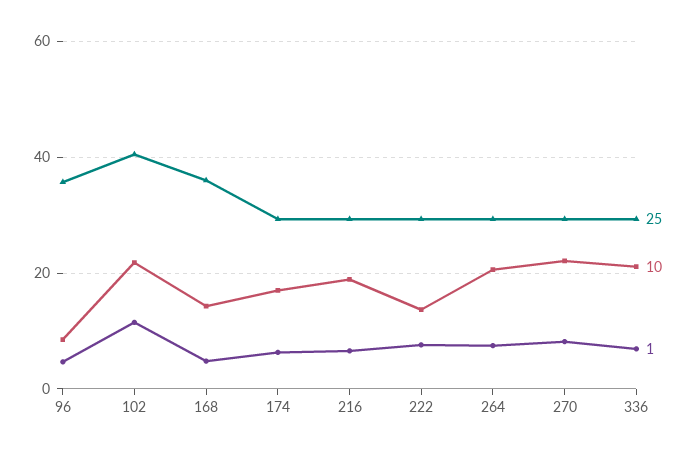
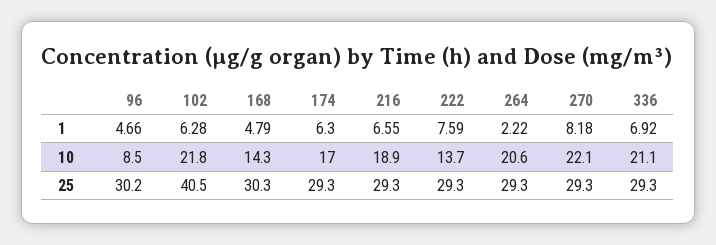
25, 96: 36 -> 30.2
1, 102: 12 -> 6.28
25, 168: 36 -> 30.3
1, 264: 8 -> 2.22

